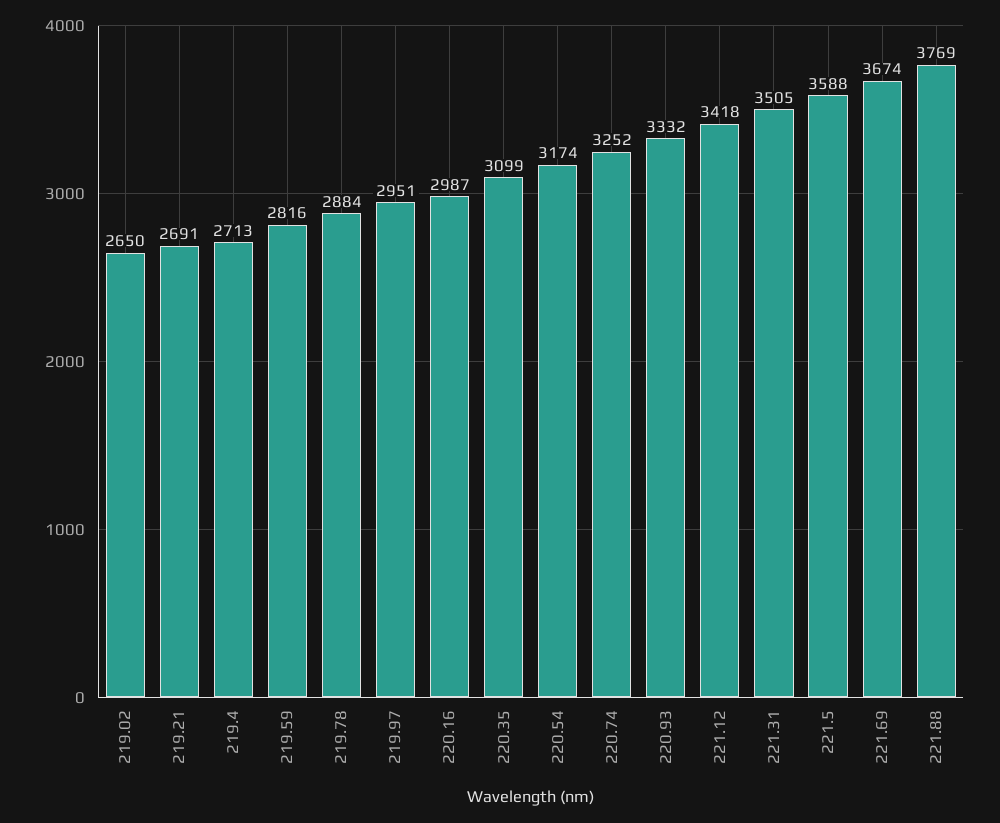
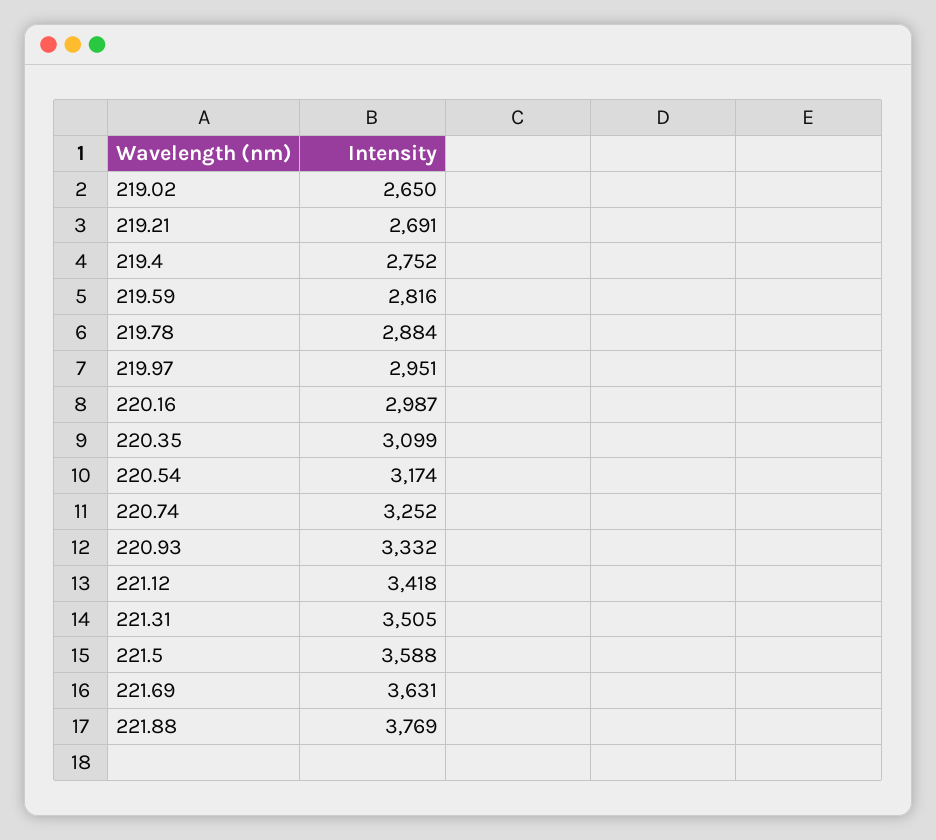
219.4: 2713 -> 2752
221.69: 3674 -> 3631

